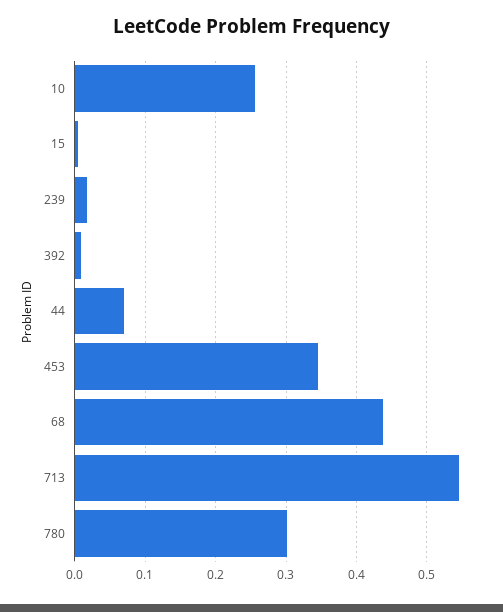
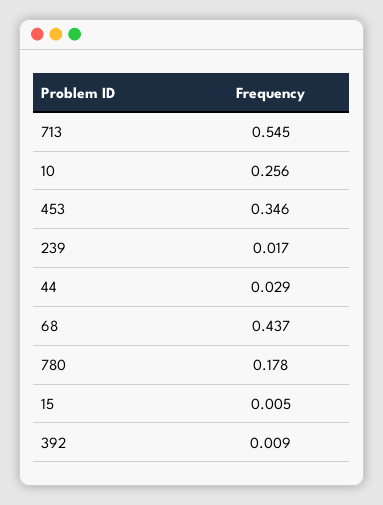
44: 0.07 -> 0.029
780: 0.3 -> 0.178

